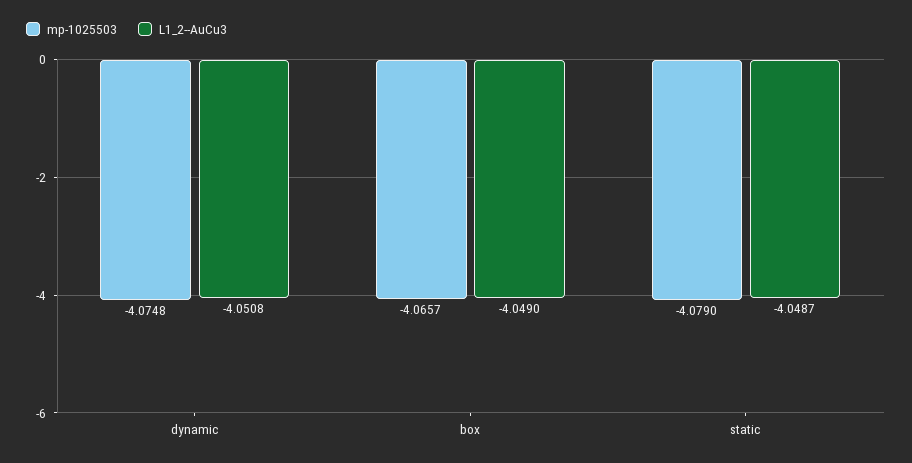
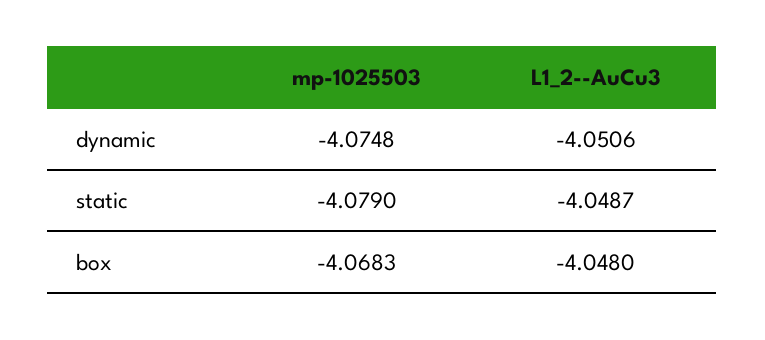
L1_2--AuCu3, dynamic: -4.0508 -> -4.0506
mp-1025503, box: -4.0657 -> -4.0683
L1_2--AuCu3, box: -4.049 -> -4.048

